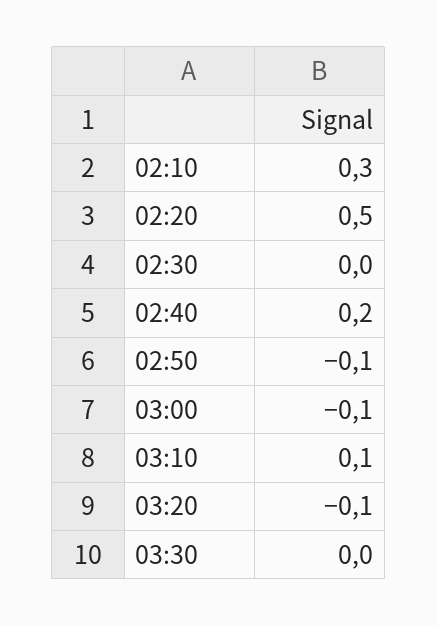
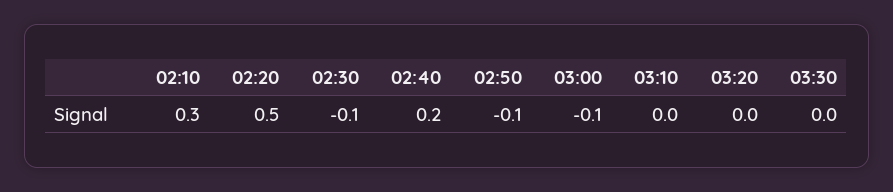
02:30: 0 -> -0.1
03:10: 0.1 -> 0
03:20: -0.1 -> 0

